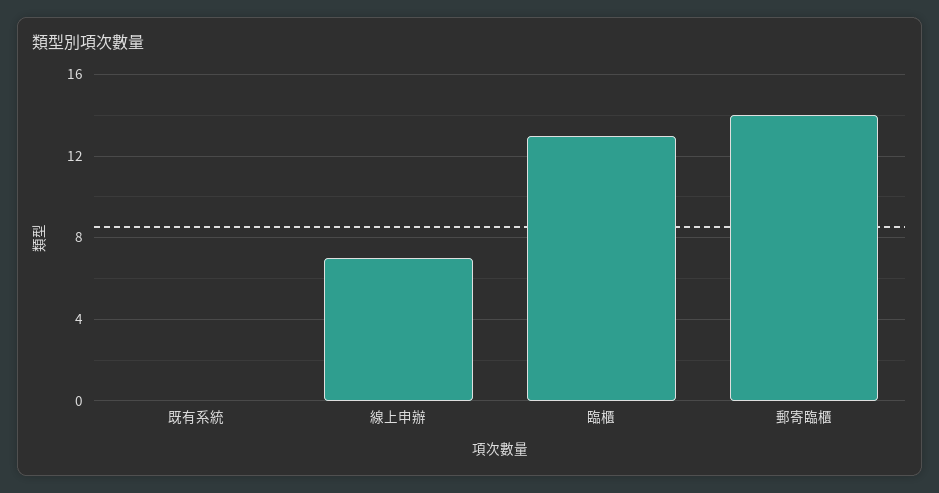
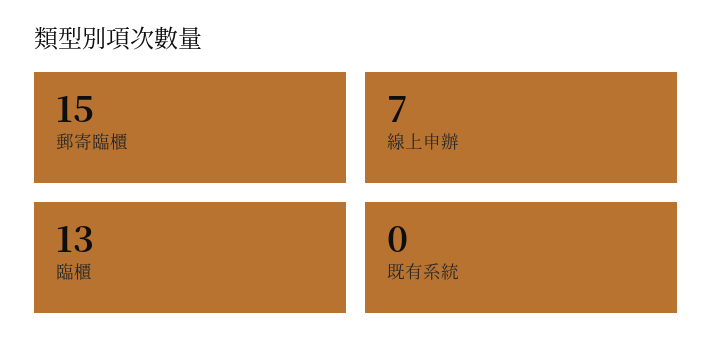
郵寄臨櫃: 14 -> 15

